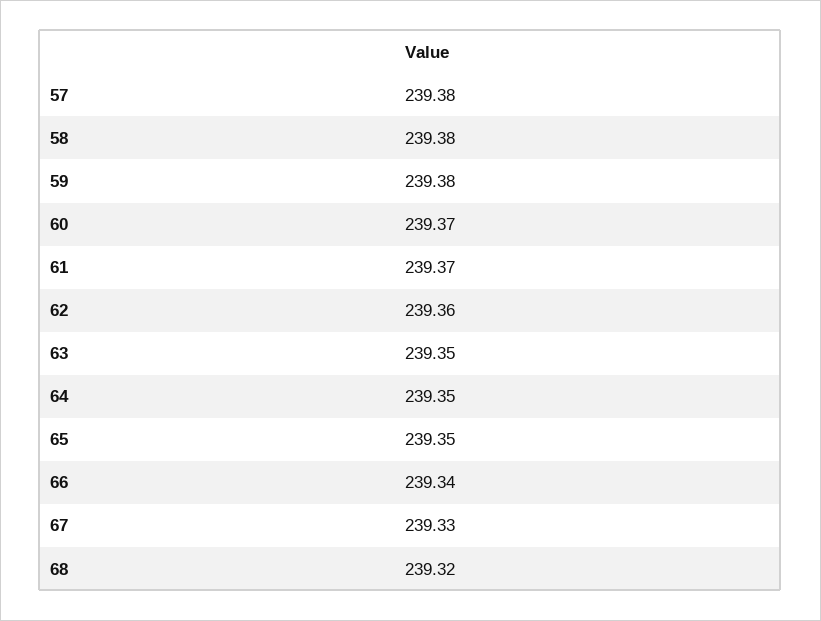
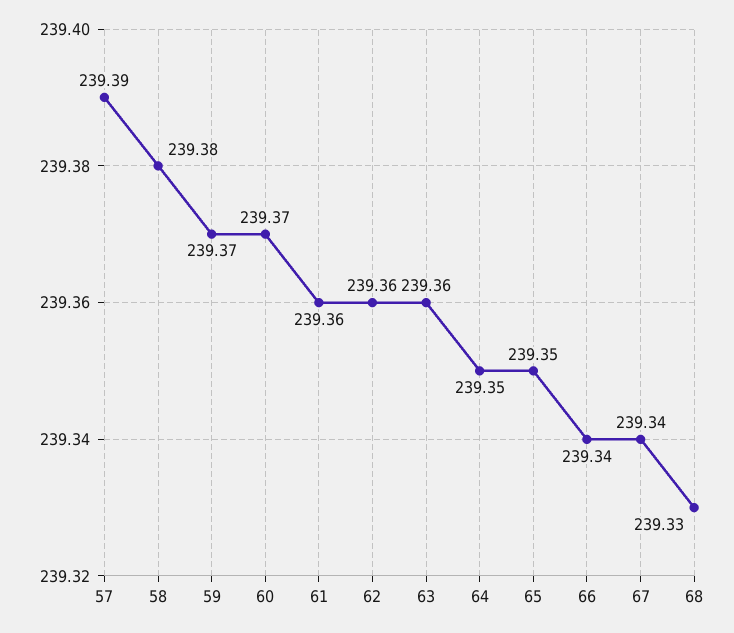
57: 239.38 -> 239.39
59: 239.38 -> 239.37
61: 239.37 -> 239.36
63: 239.35 -> 239.36
67: 239.33 -> 239.34
68: 239.32 -> 239.33

